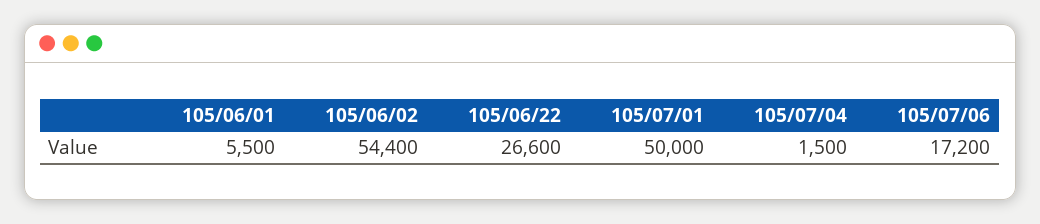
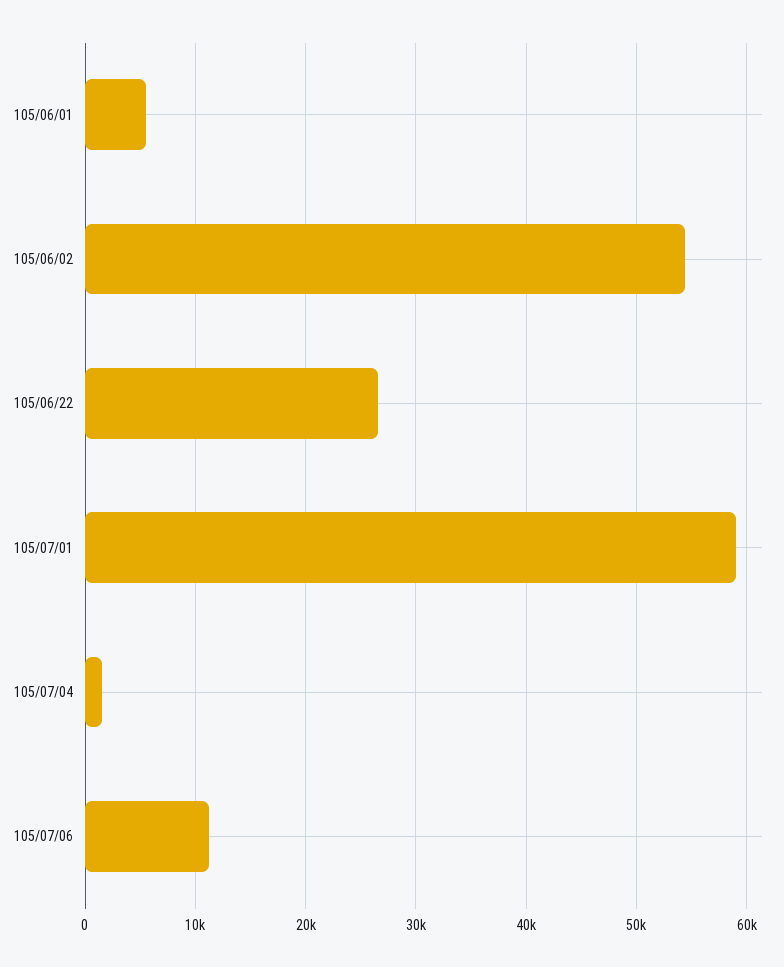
105/07/01: 50000 -> 59000
105/07/06: 17200 -> 11000

